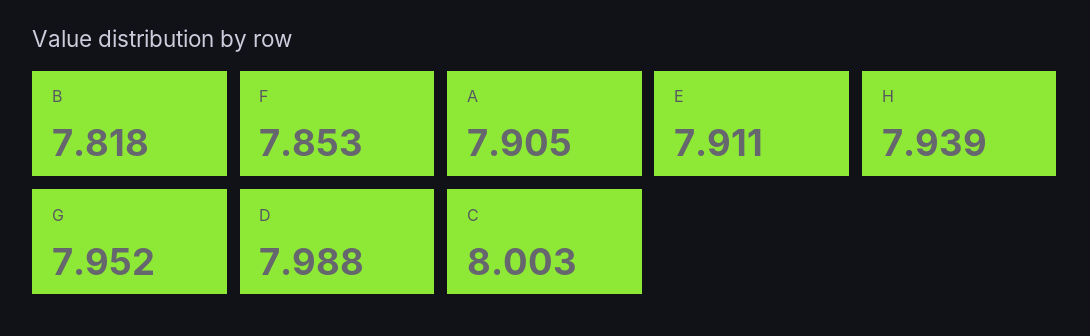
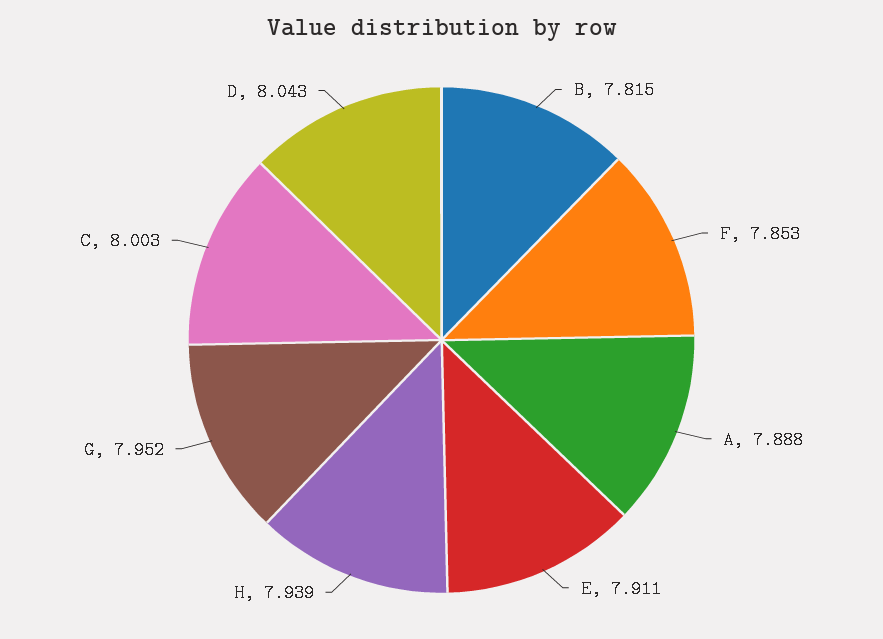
B: 7.818 -> 7.815
A: 7.905 -> 7.888
D: 7.988 -> 8.043

